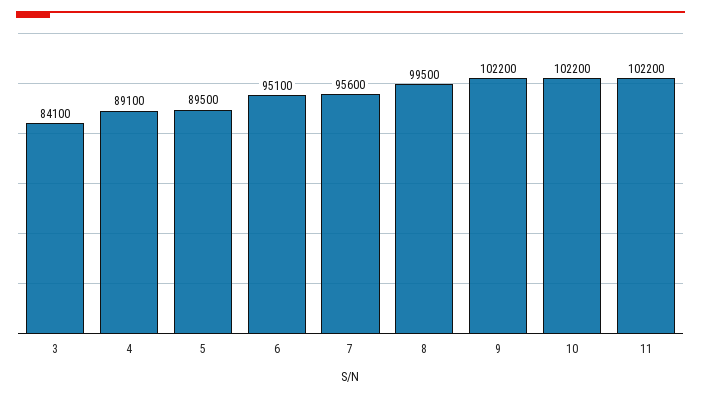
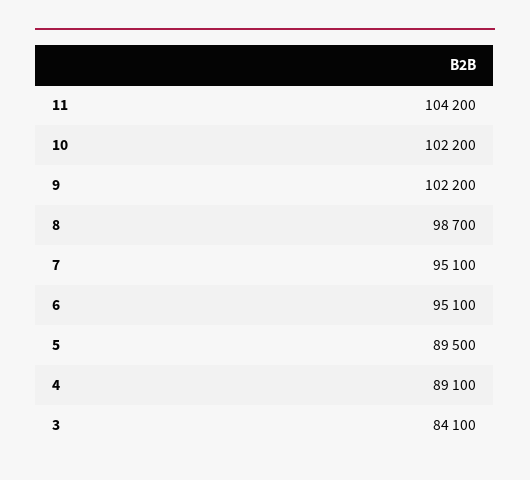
7: 95600 -> 95100
8: 99500 -> 98700
11: 102200 -> 104200

